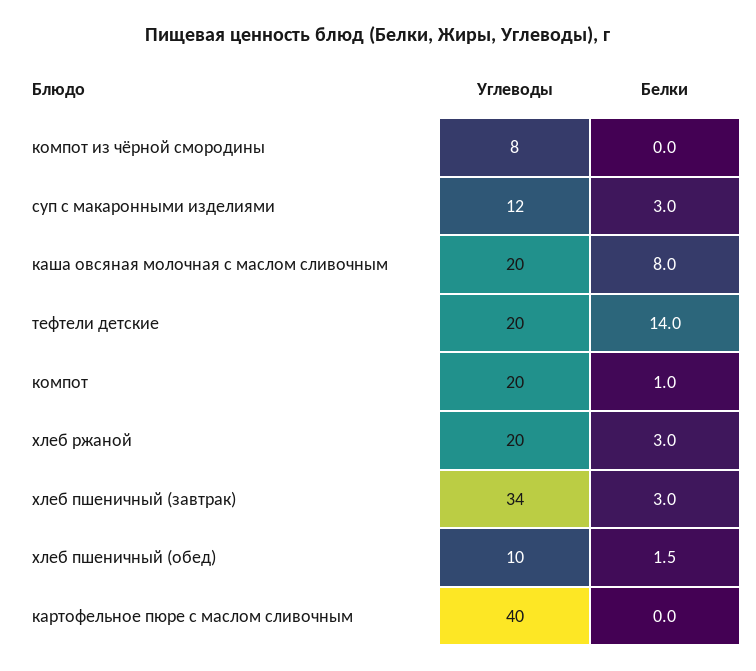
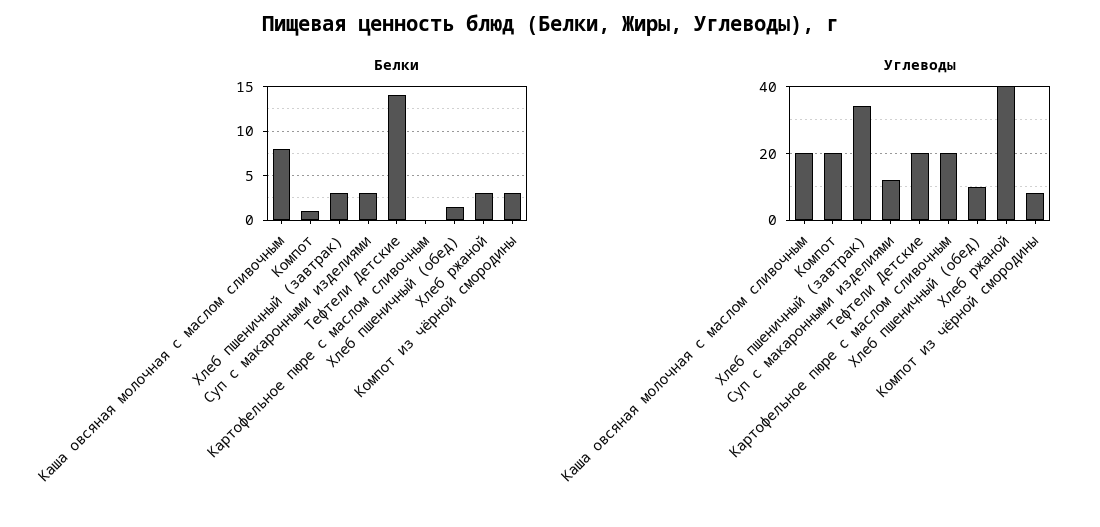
Белки, компот из чёрной смородины: 0 -> 3
Углеводы, хлеб ржаной: 20 -> 40
Углеводы, картофельное пюре с маслом сливочным: 40 -> 20

